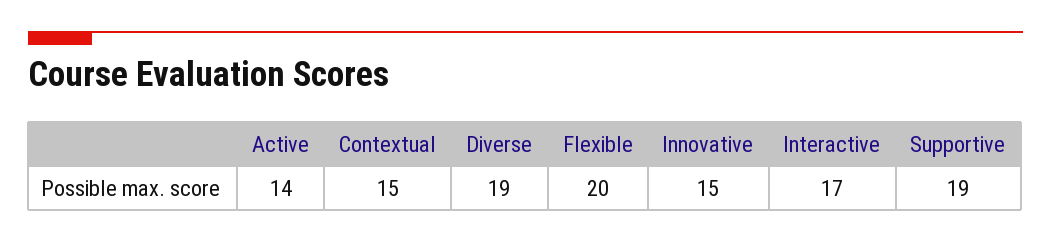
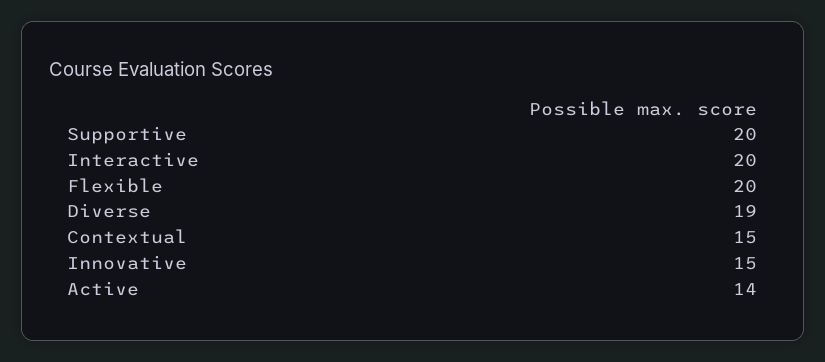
Interactive: 17 -> 20
Supportive: 19 -> 20

